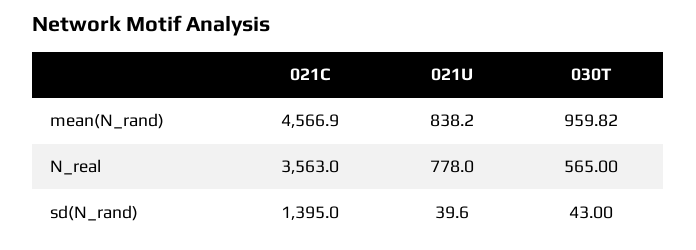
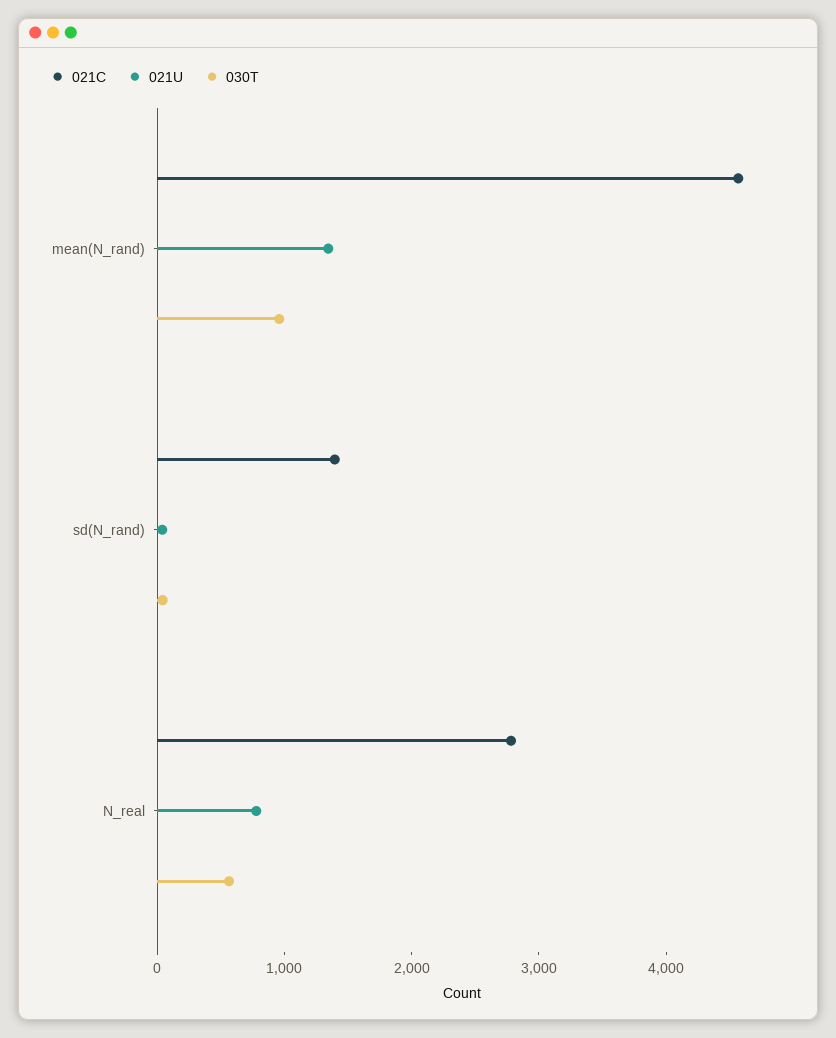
021U, mean(N_rand): 838.2 -> 1400
021C, N_real: 3563 -> 2800

